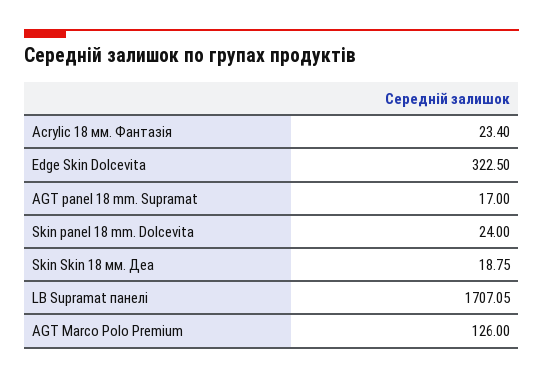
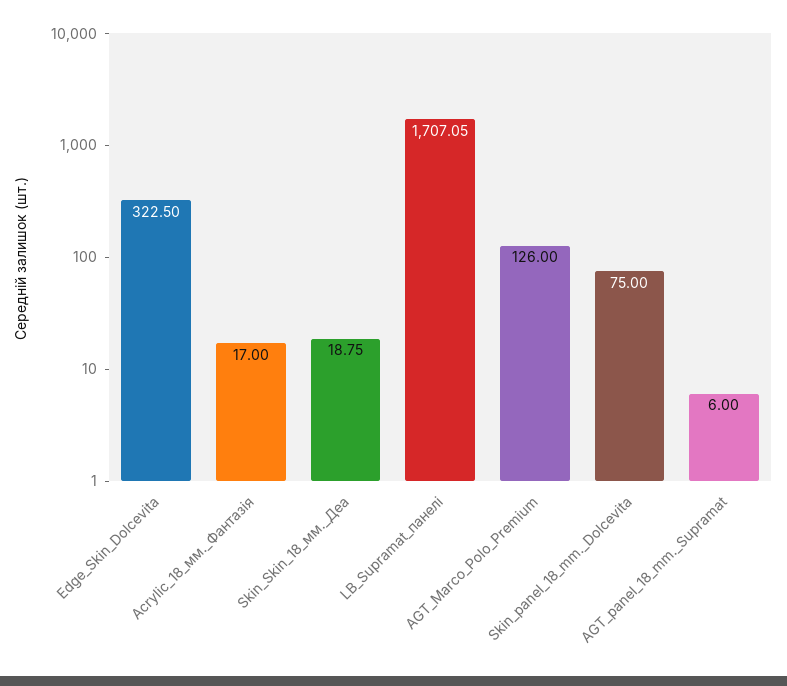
Acrylic 18 мм. Фантазія: 23.4 -> 17
AGT panel 18 mm. Supramat: 17 -> 6
Skin panel 18 mm. Dolcevita: 24 -> 75

